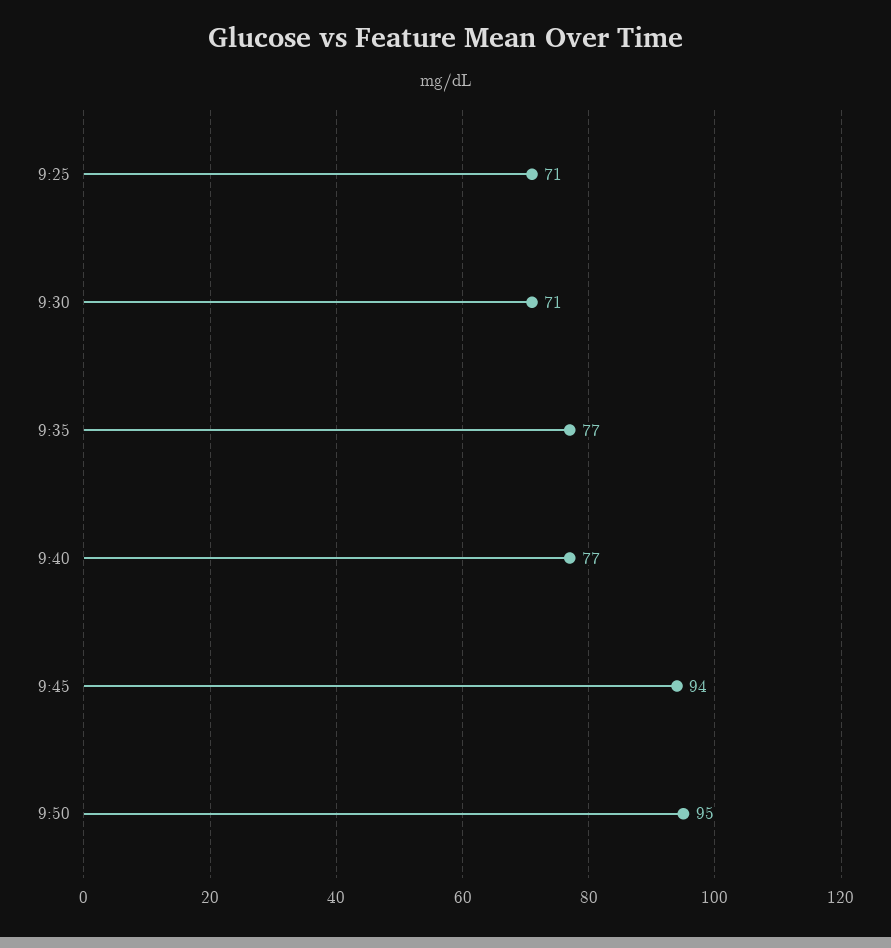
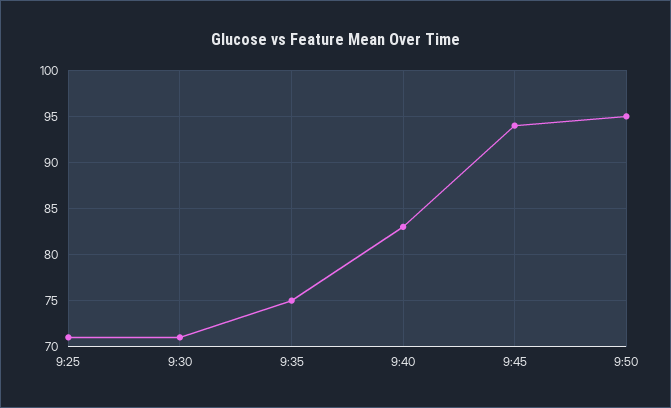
9:35: 77 -> 75
9:40: 77 -> 83

